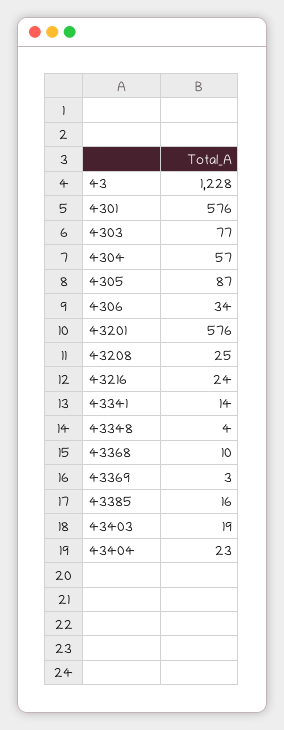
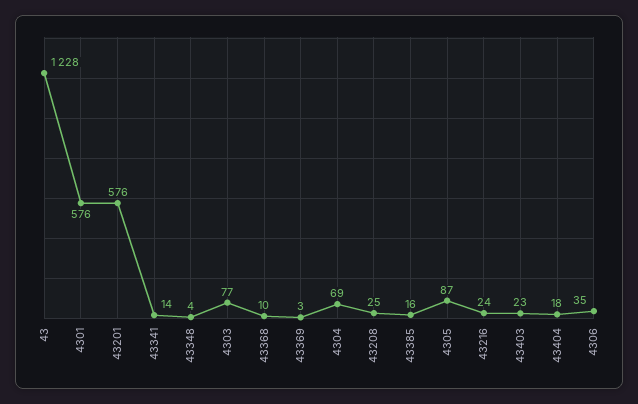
4304: 57 -> 69
4306: 34 -> 35
43403: 19 -> 23
43404: 23 -> 18

